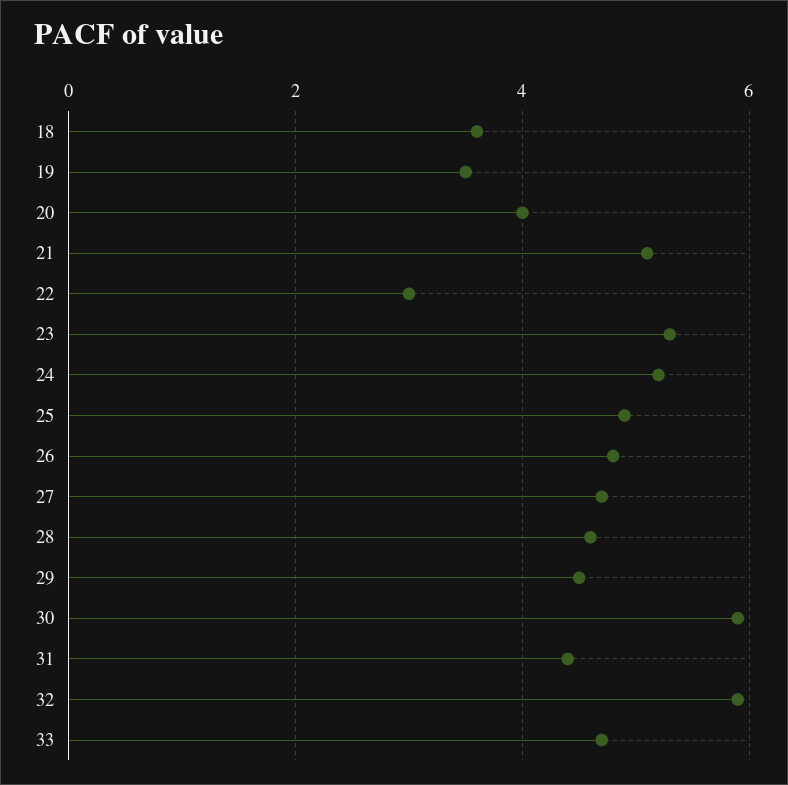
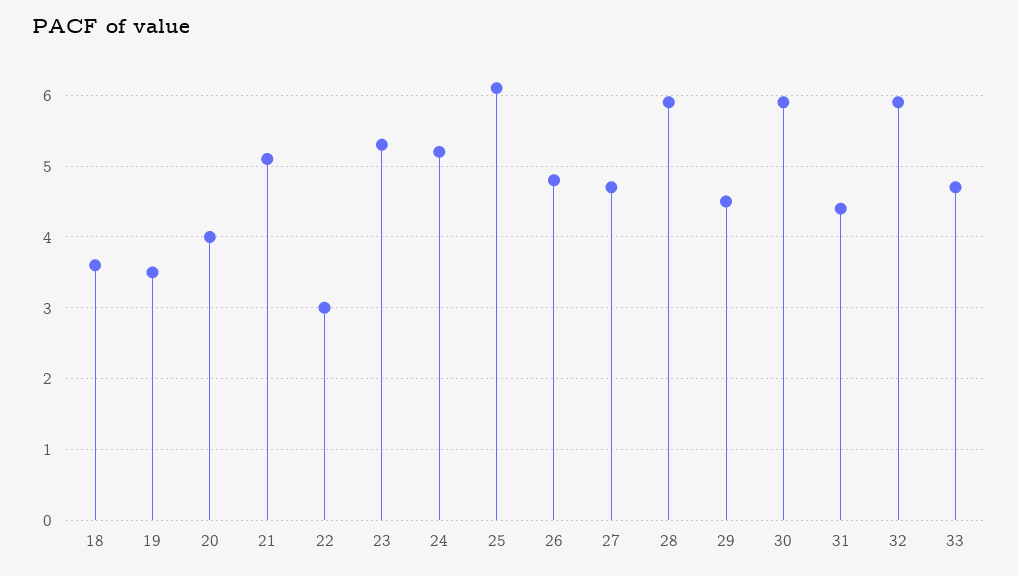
25: 5 -> 6.1
28: 4.5 -> 5.9

